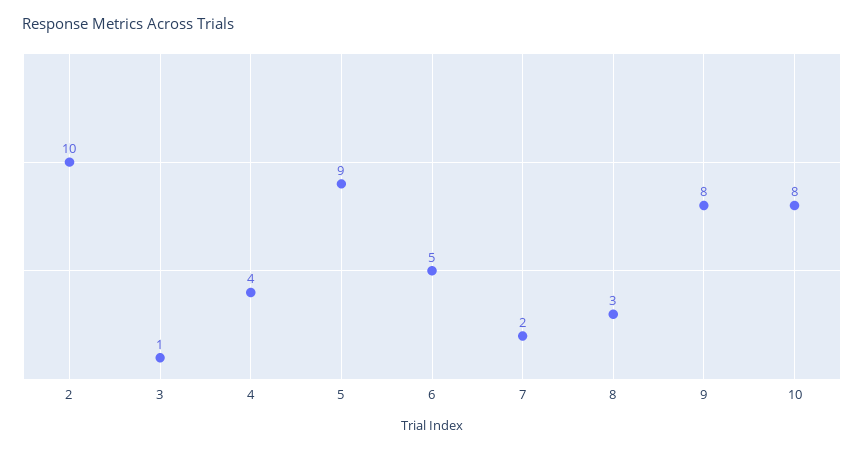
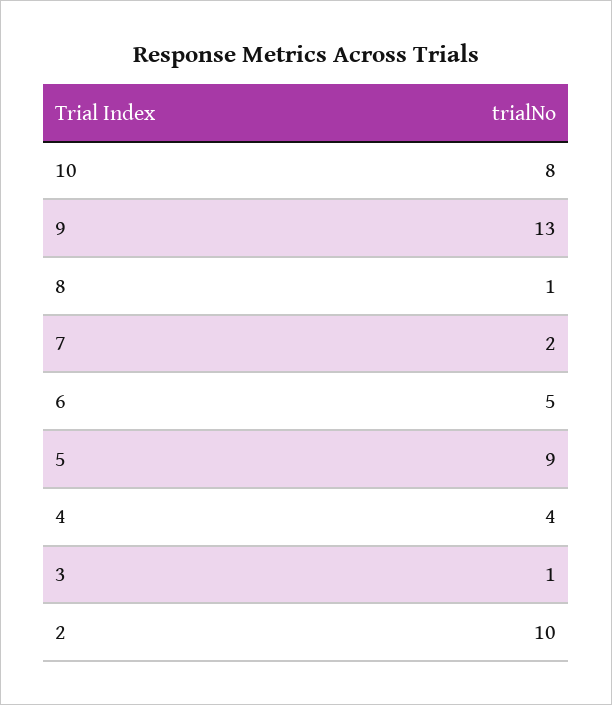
8: 3 -> 1
9: 8 -> 13

